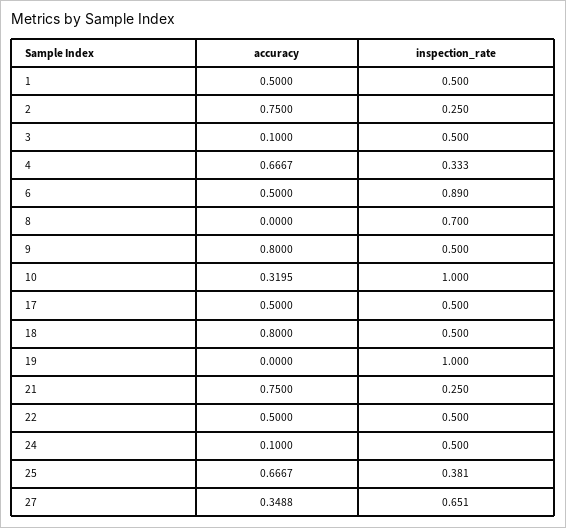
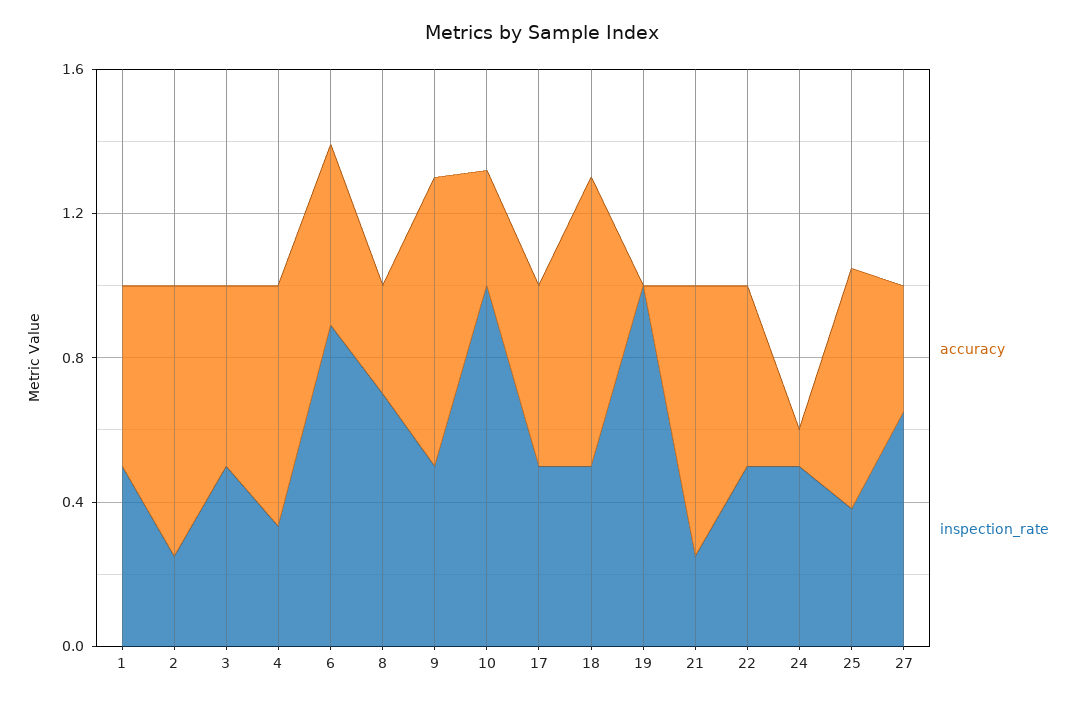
accuracy, 3: 0.1 -> 0.5
accuracy, 8: 0 -> 0.3

